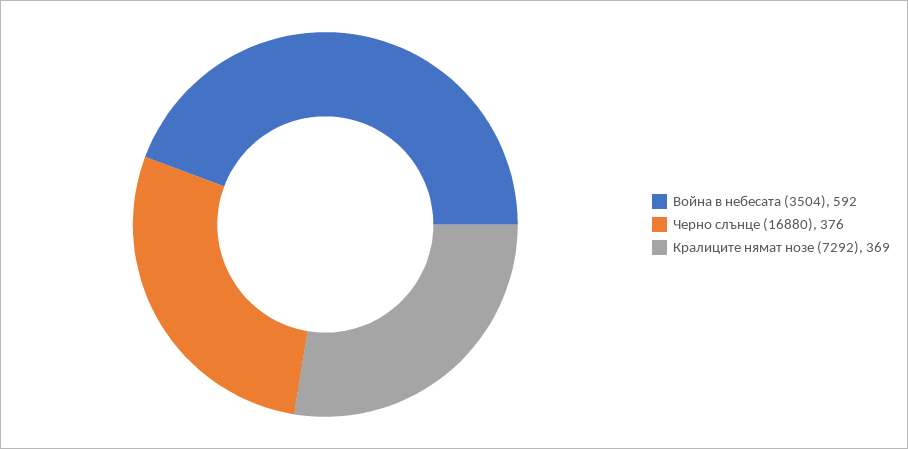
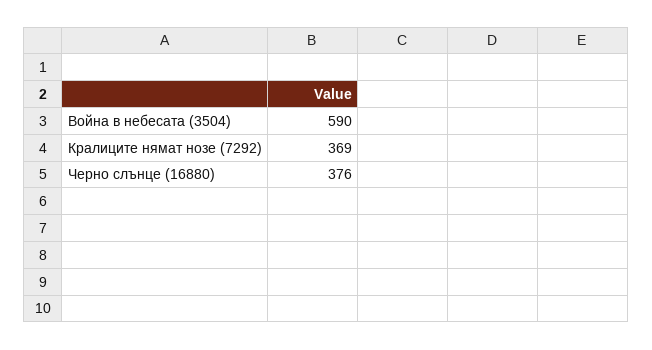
Война в небесата (3504): 592 -> 590

